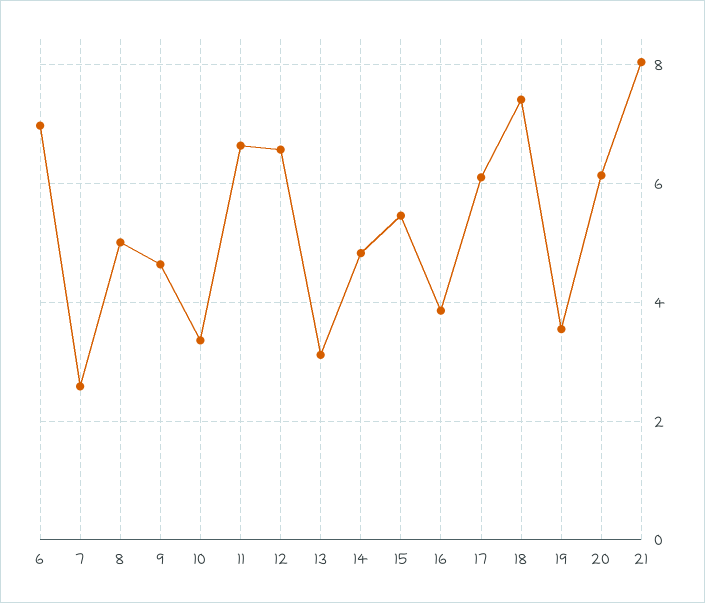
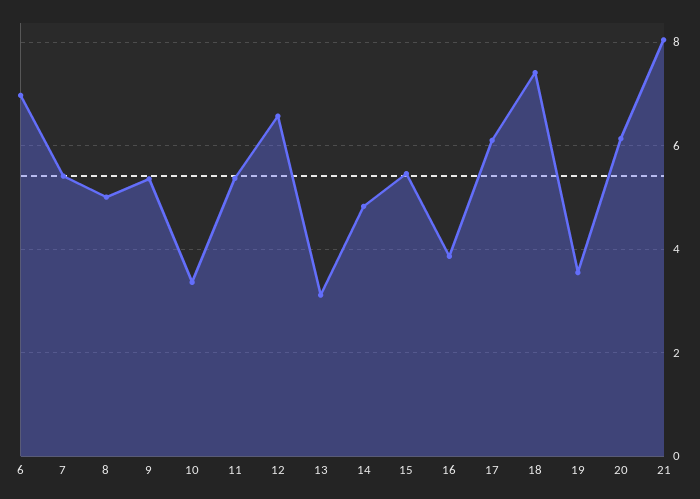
7: 2.6 -> 5.4
9: 4.6 -> 5.4
11: 6.6 -> 5.4

